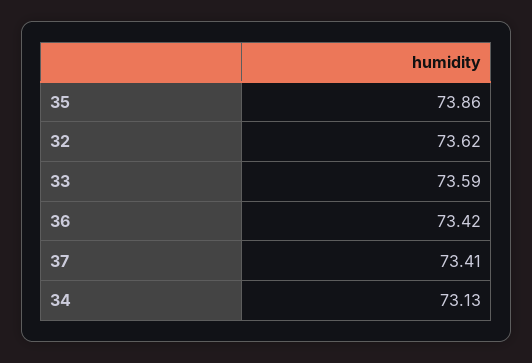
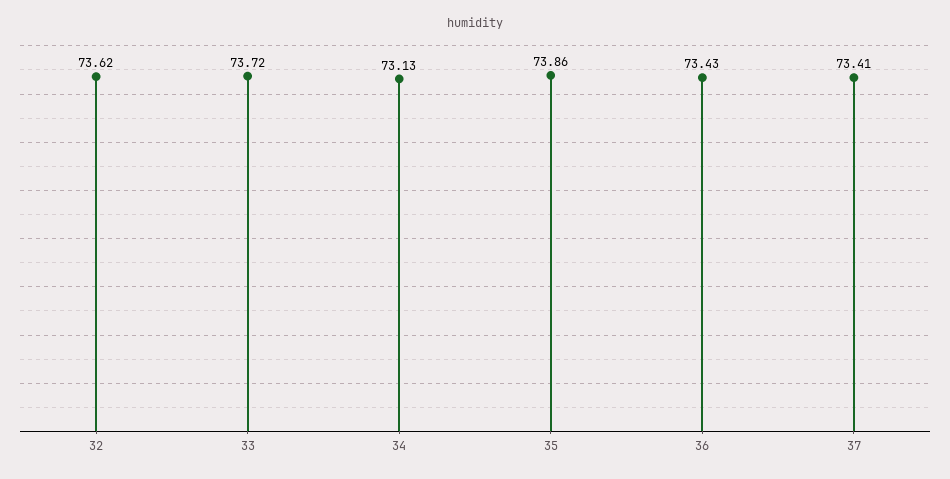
33: 73.59 -> 73.72
36: 73.42 -> 73.43

